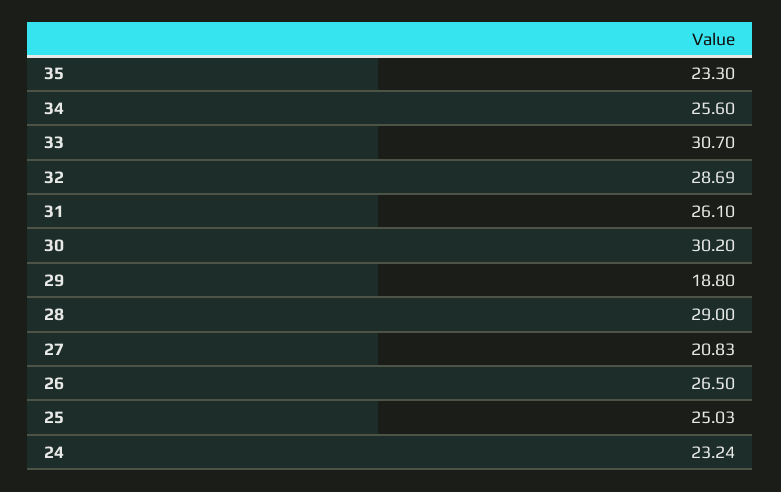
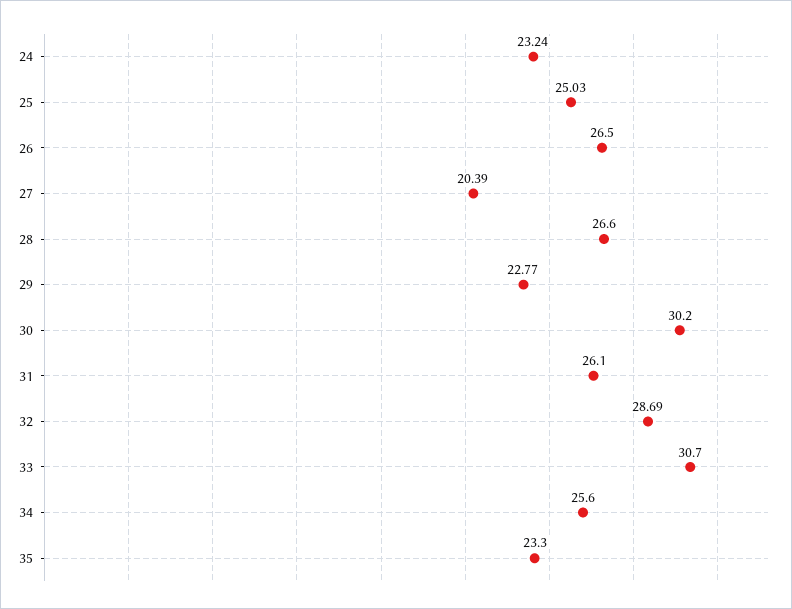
29: 18.8 -> 22.77
28: 29 -> 26.6
27: 20.83 -> 20.39

